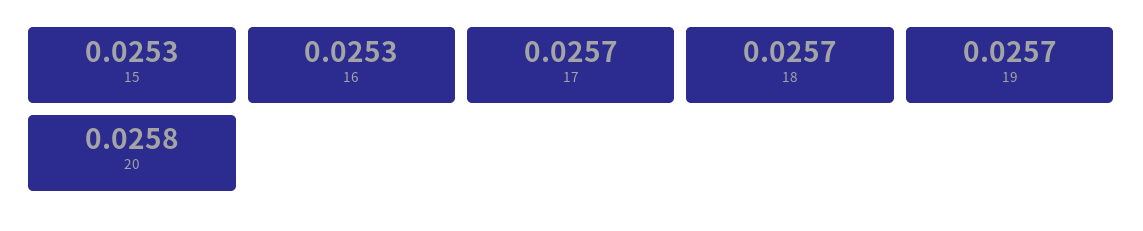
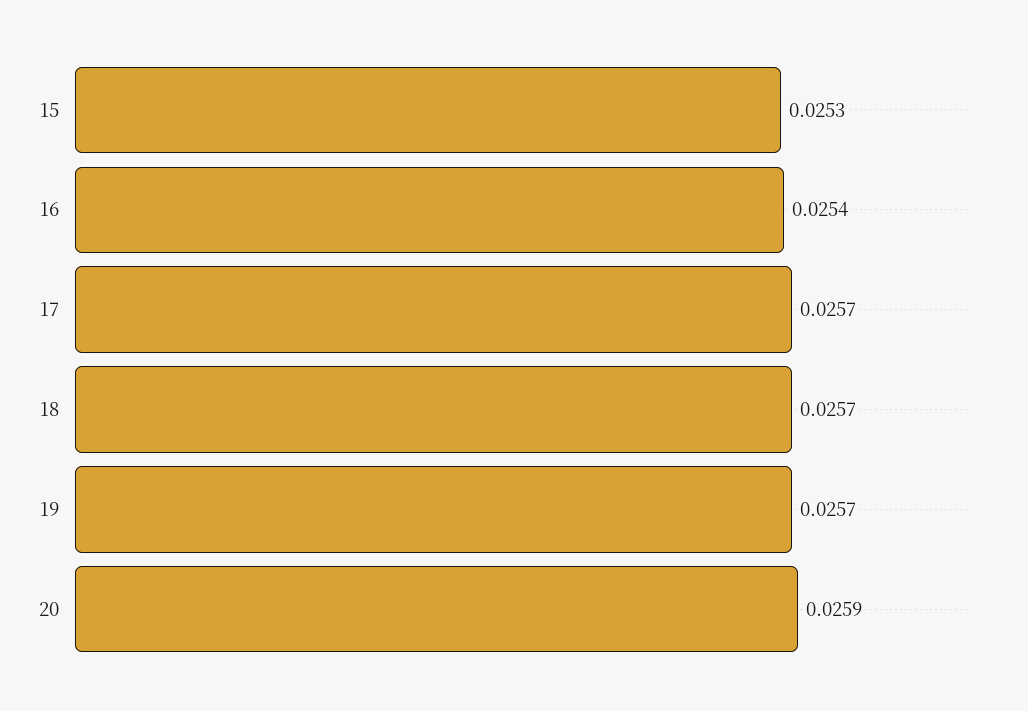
16: 0.0253 -> 0.0254
20: 0.0258 -> 0.0259

